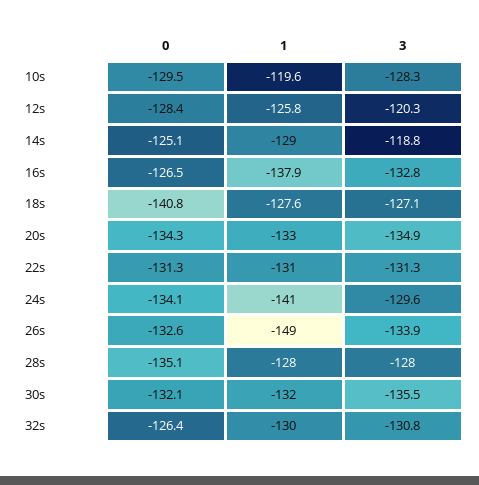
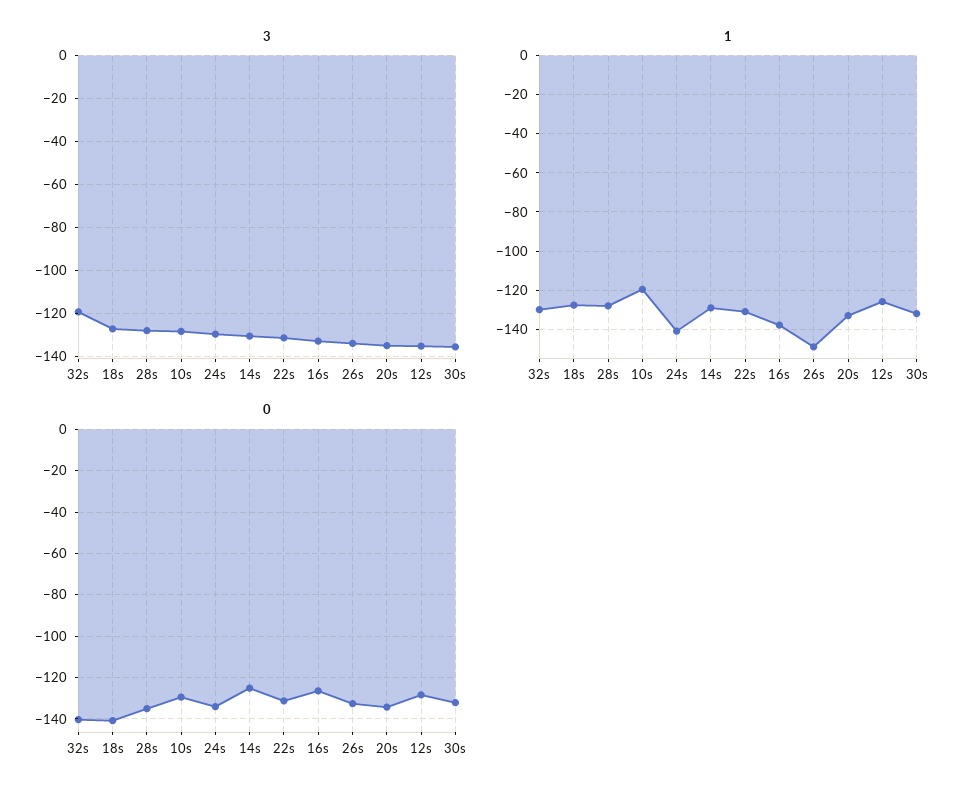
3, 12s: -120.3 -> -135
3, 14s: -118.8 -> -130
0, 32s: -126.4 -> -140
3, 32s: -130.8 -> -120

